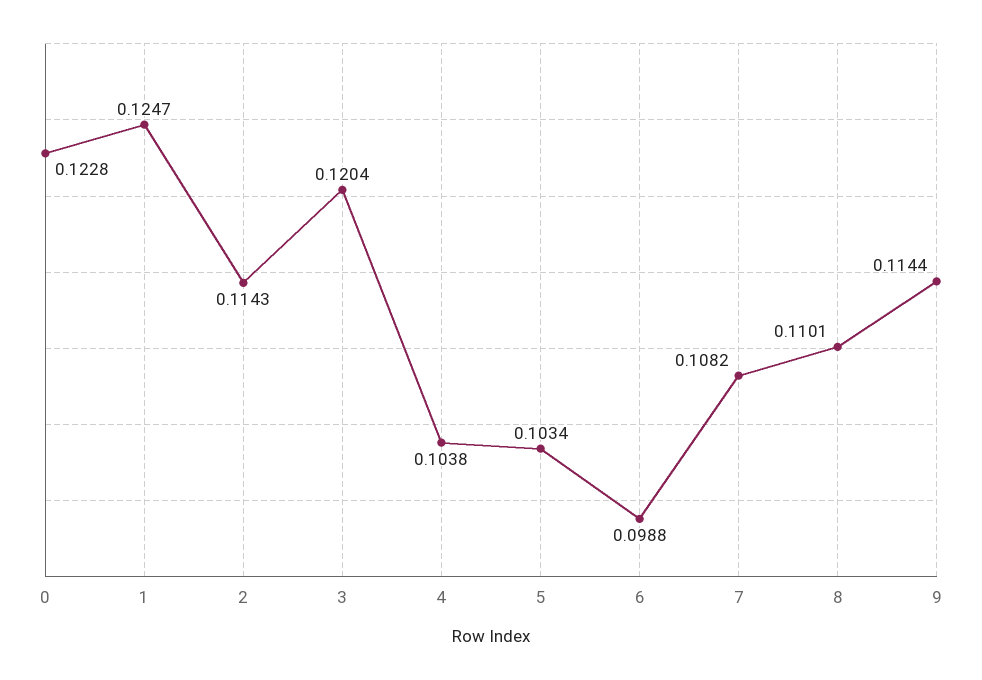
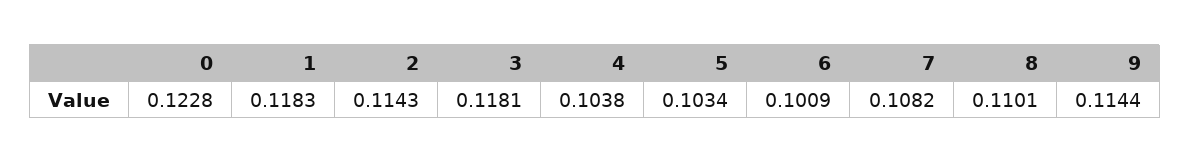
1: 0.1247 -> 0.1183
3: 0.1204 -> 0.1181
6: 0.0988 -> 0.1009

